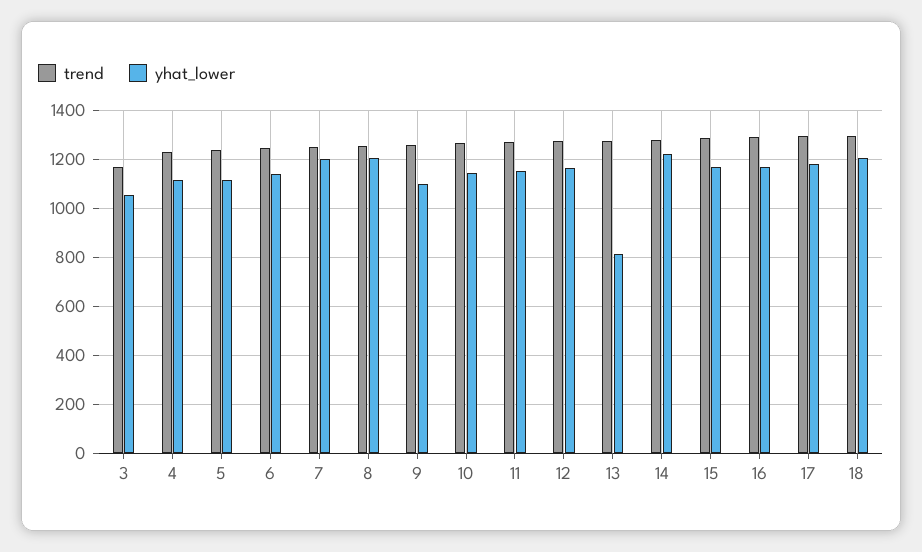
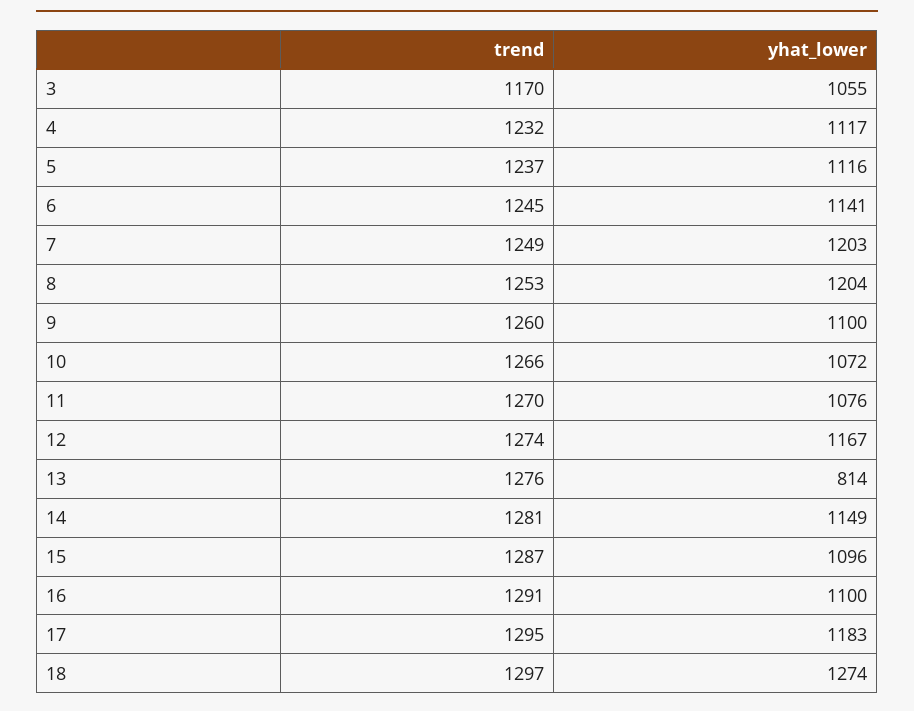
yhat_lower, 10: 1150 -> 1072
yhat_lower, 11: 1150 -> 1076
yhat_lower, 14: 1225 -> 1149
yhat_lower, 15: 1175 -> 1096
yhat_lower, 16: 1175 -> 1100
yhat_lower, 18: 1200 -> 1274

